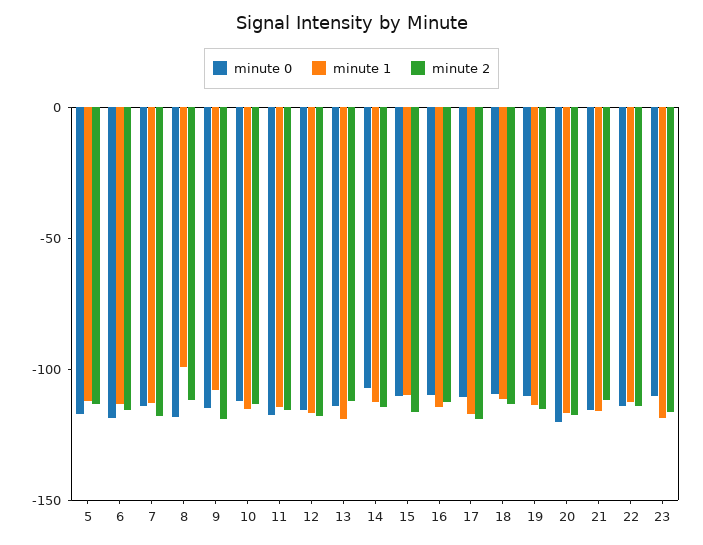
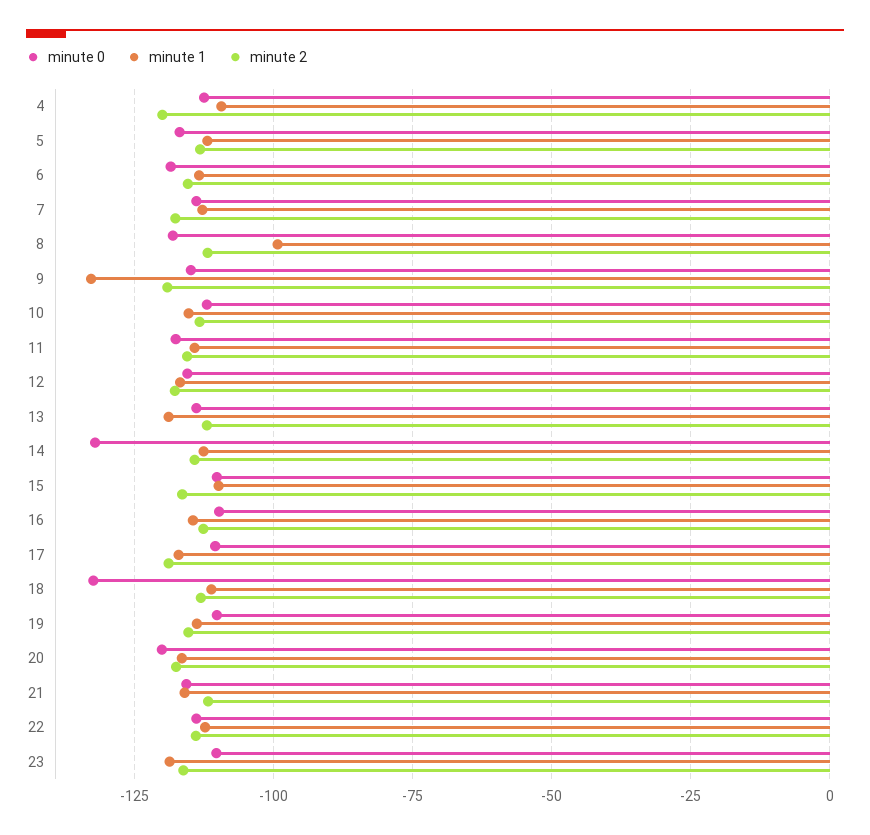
minute 1, 9: -110 -> -132.5
minute 0, 14: -110 -> -132.5
minute 0, 18: -110 -> -132.5
minute 0, 4: none -> -112.5
minute 1, 4: none -> -110
minute 2, 4: none -> -120

